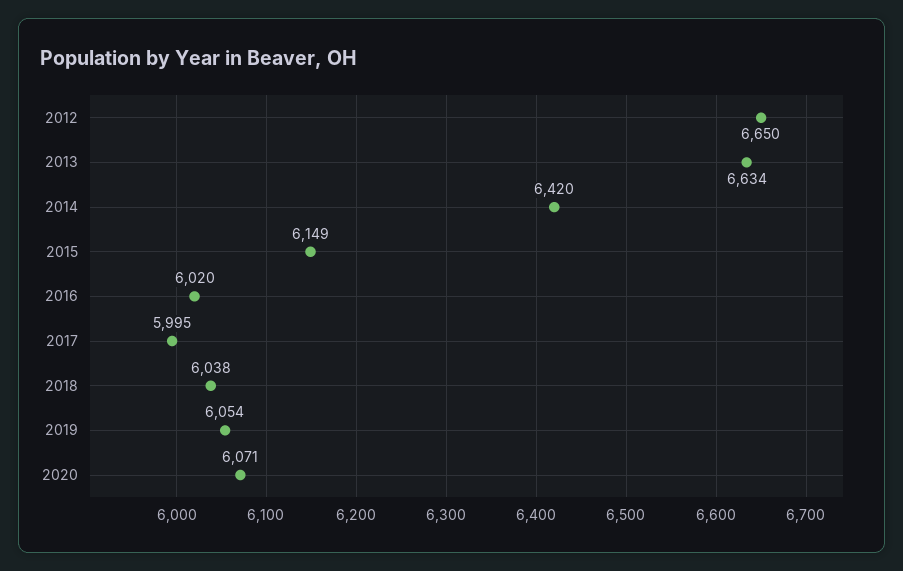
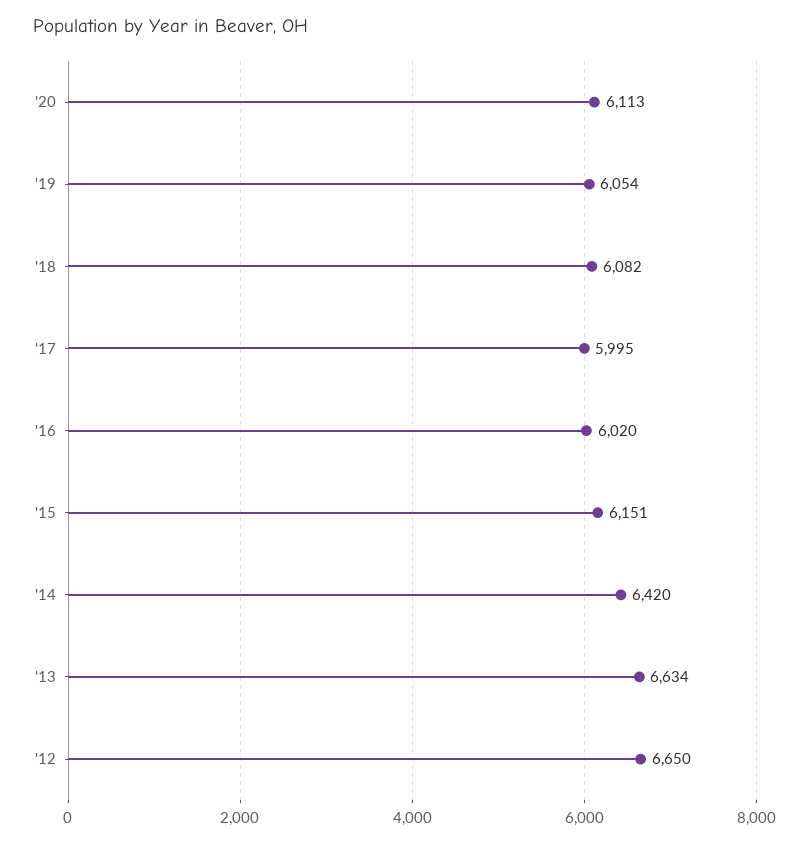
2015: 6149 -> 6151
2018: 6038 -> 6082
2020: 6071 -> 6113

